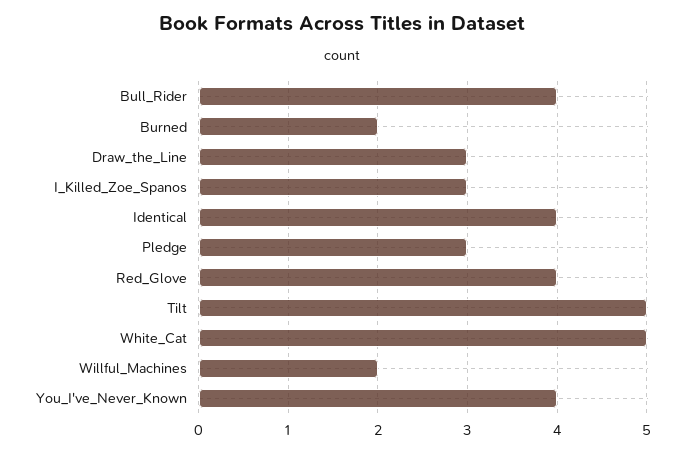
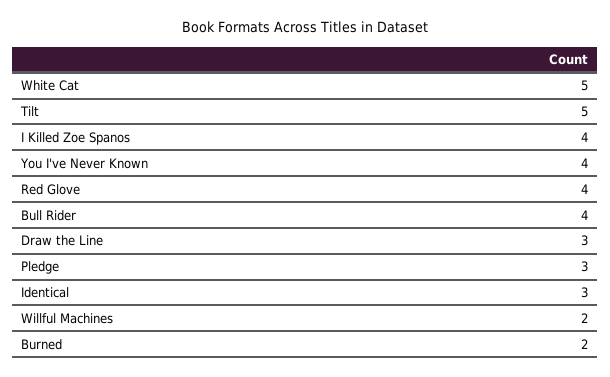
I_Killed_Zoe_Spanos: 3 -> 4
Identical: 4 -> 3

